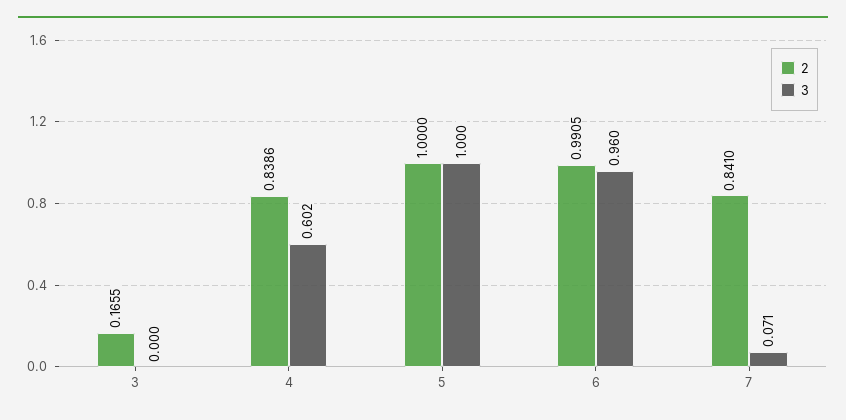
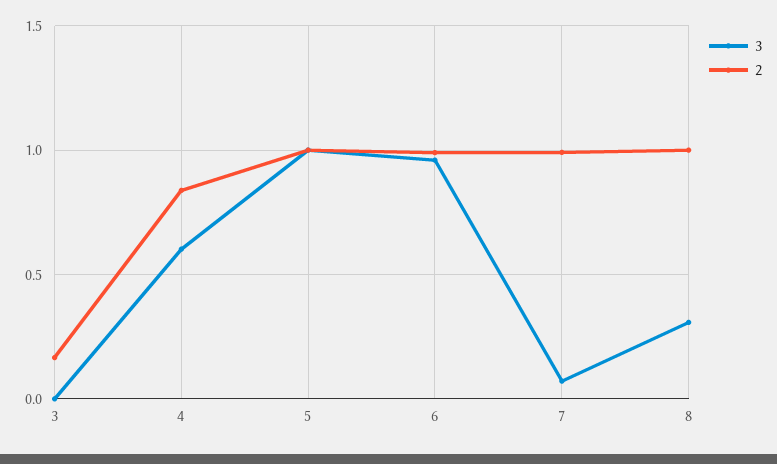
2, 7: 0.841 -> 1
3, 8: none -> 0.3
2, 8: none -> 1

